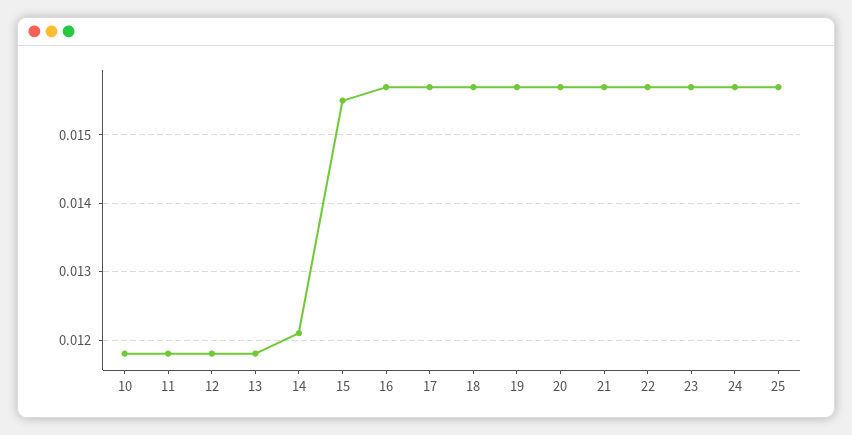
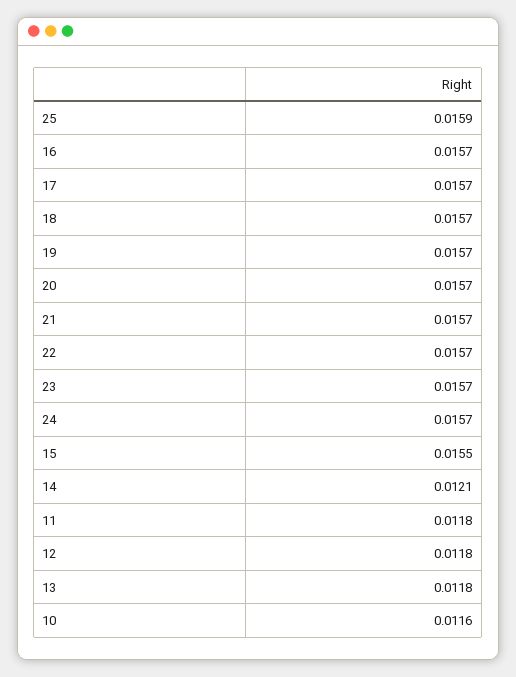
10: 0.0118 -> 0.0116
25: 0.0157 -> 0.0159

